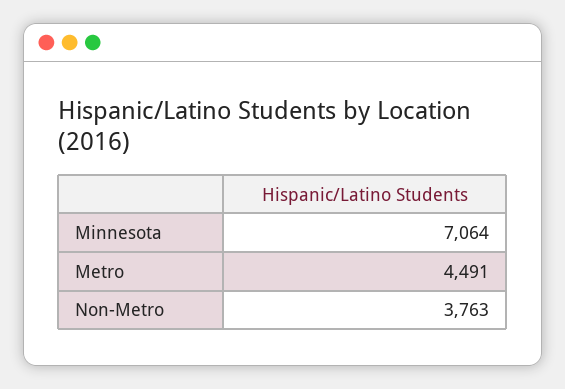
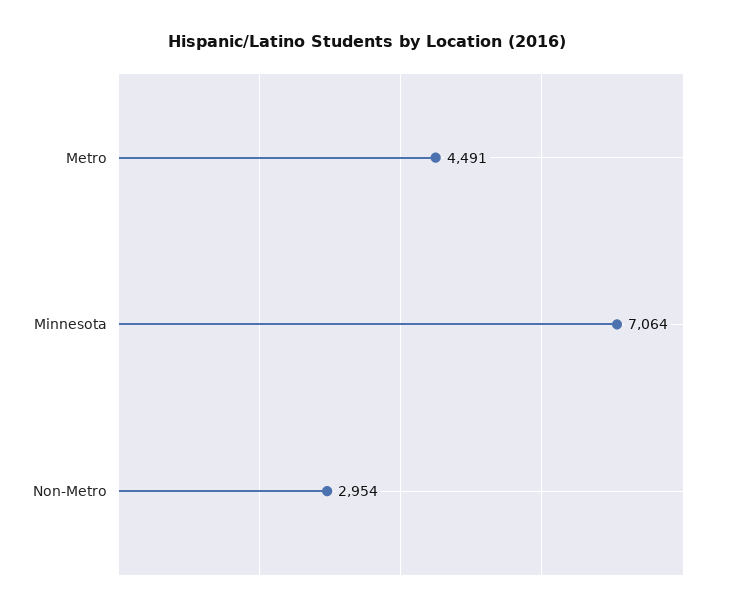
Non-Metro: 3763 -> 2954

